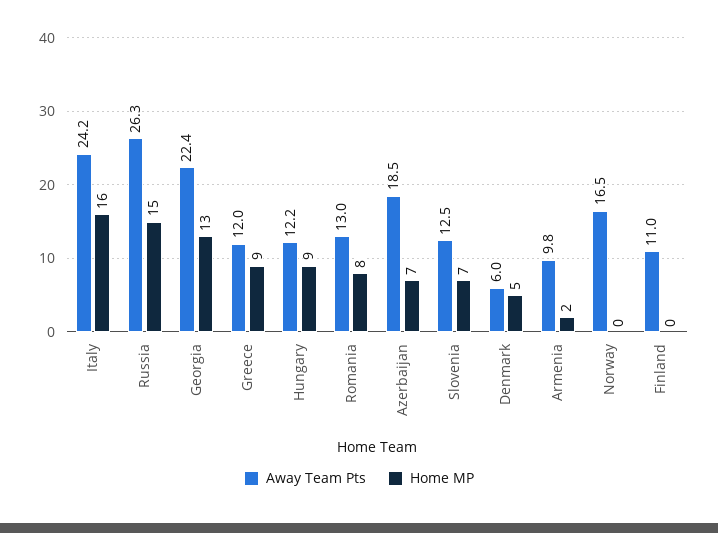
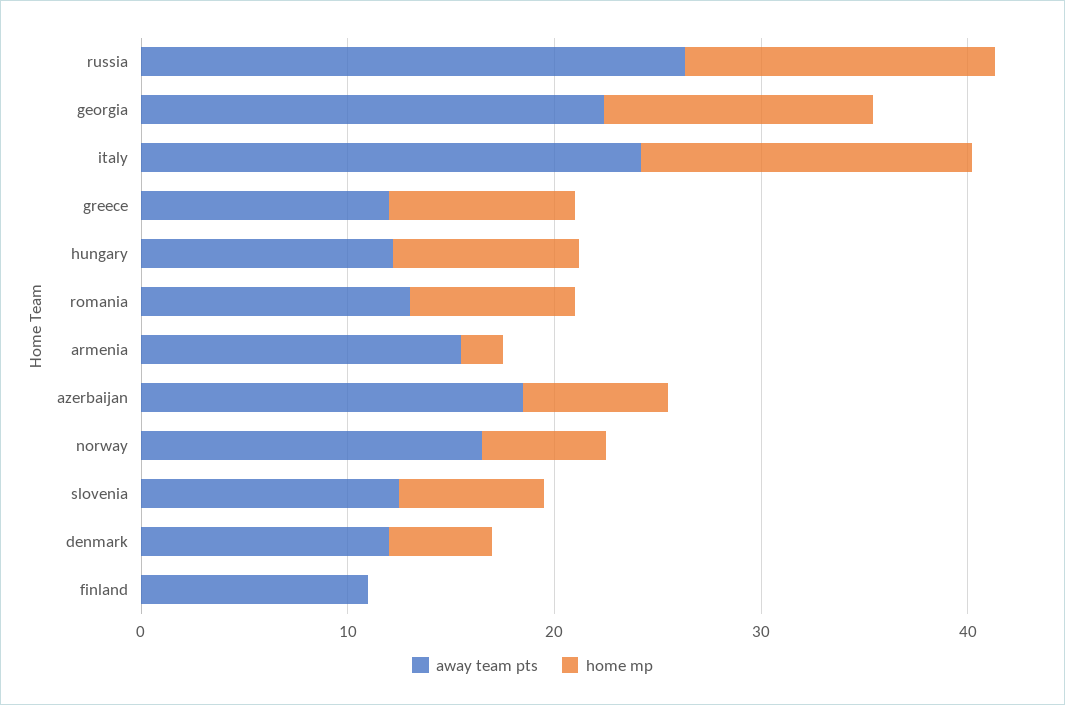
Away Team Pts, Denmark: 6 -> 12
Away Team Pts, Armenia: 9.8 -> 16
Home MP, Norway: 0 -> 6

